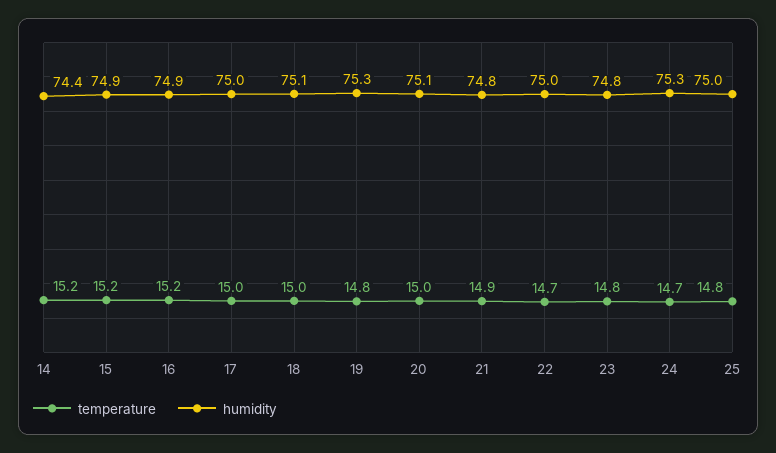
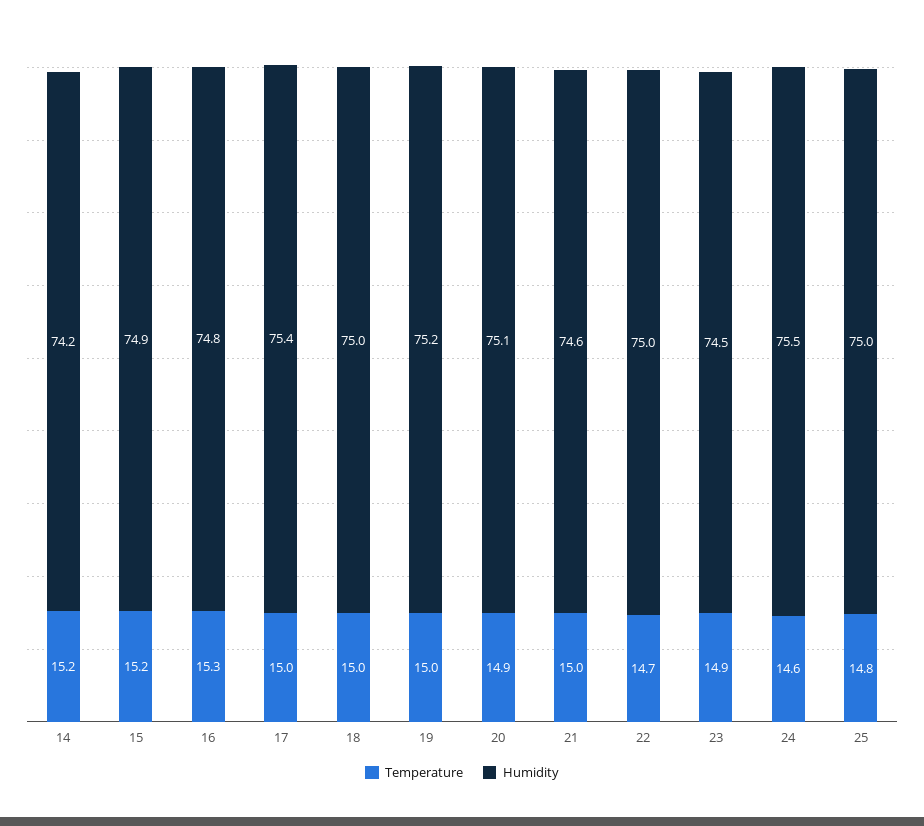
humidity, 14: 74.4 -> 74.2
temperature, 16: 15.2 -> 15.3
humidity, 16: 74.9 -> 74.8
humidity, 17: 75 -> 75.4
humidity, 18: 75.1 -> 75
temperature, 19: 14.8 -> 15
humidity, 19: 75.3 -> 75.2
temperature, 20: 15 -> 14.9
temperature, 21: 14.9 -> 15
humidity, 21: 74.8 -> 74.6
temperature, 23: 14.8 -> 14.9
humidity, 23: 74.8 -> 74.5
temperature, 24: 14.7 -> 14.6
humidity, 24: 75.3 -> 75.5

